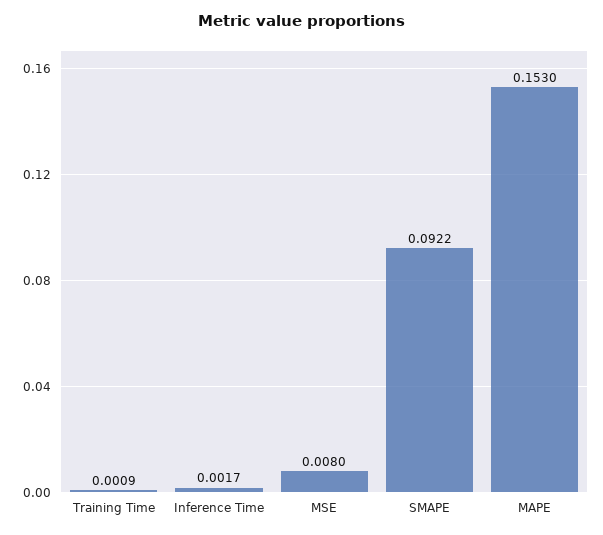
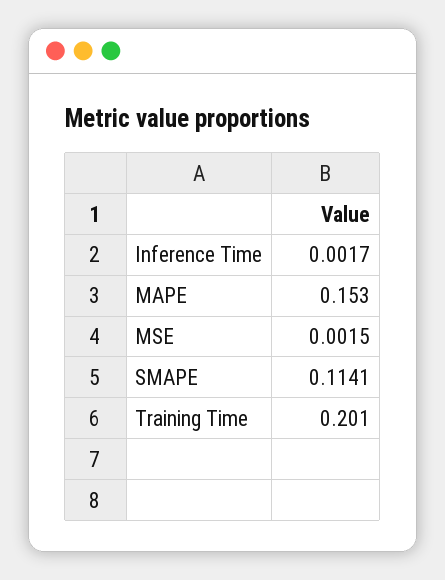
Training Time: 0.0009 -> 0.201
MSE: 0.008 -> 0.0015
SMAPE: 0.0922 -> 0.1141

